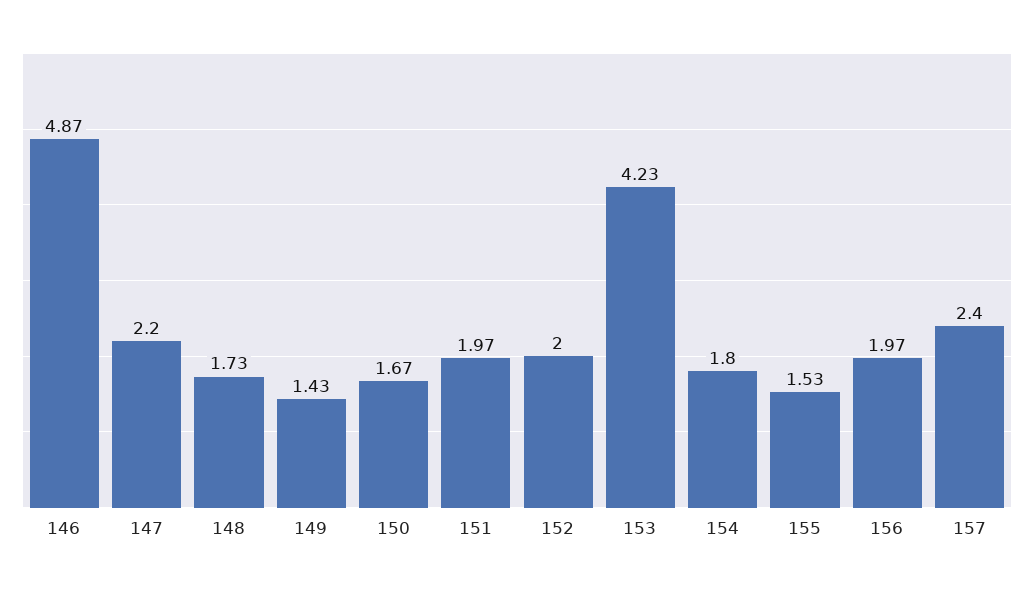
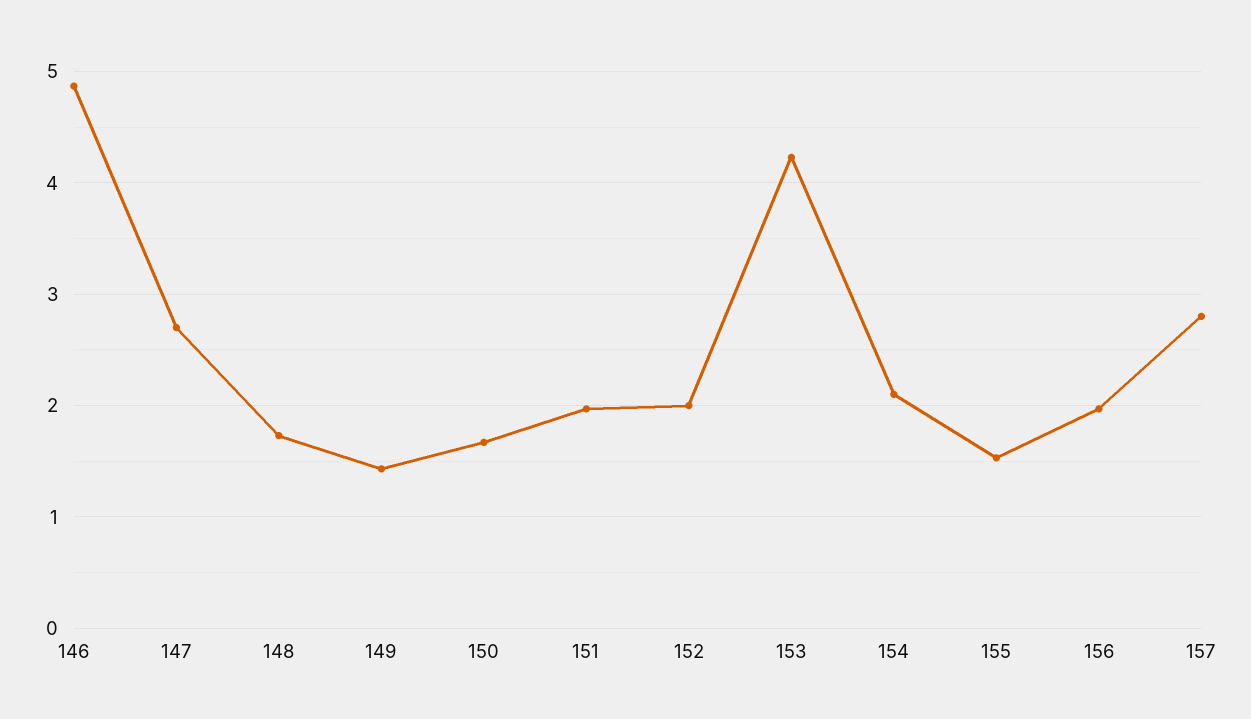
147: 2.2 -> 2.7
154: 1.8 -> 2.1
157: 2.4 -> 2.8

